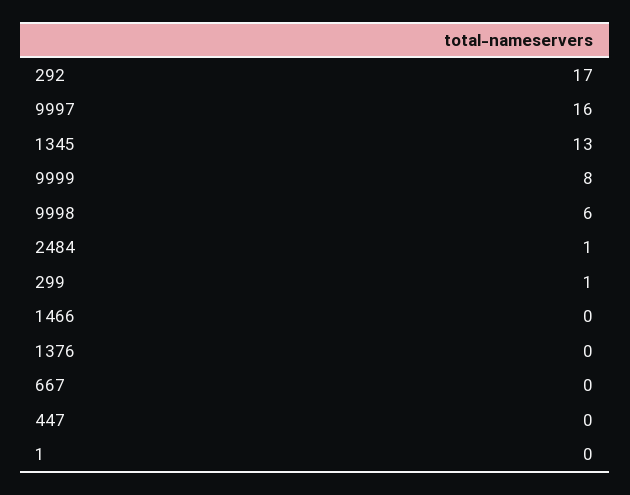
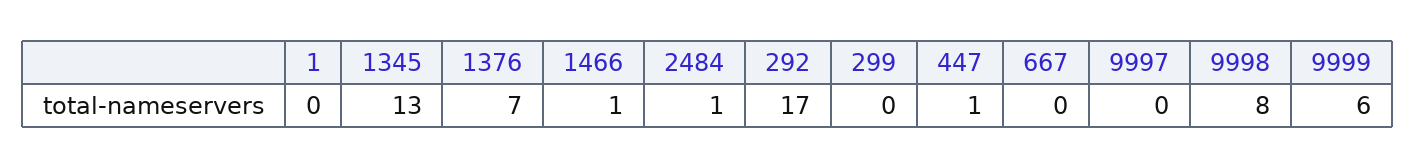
9997: 16 -> 0
9999: 8 -> 6
9998: 6 -> 8
299: 1 -> 0
1466: 0 -> 1
1376: 0 -> 7
447: 0 -> 1

